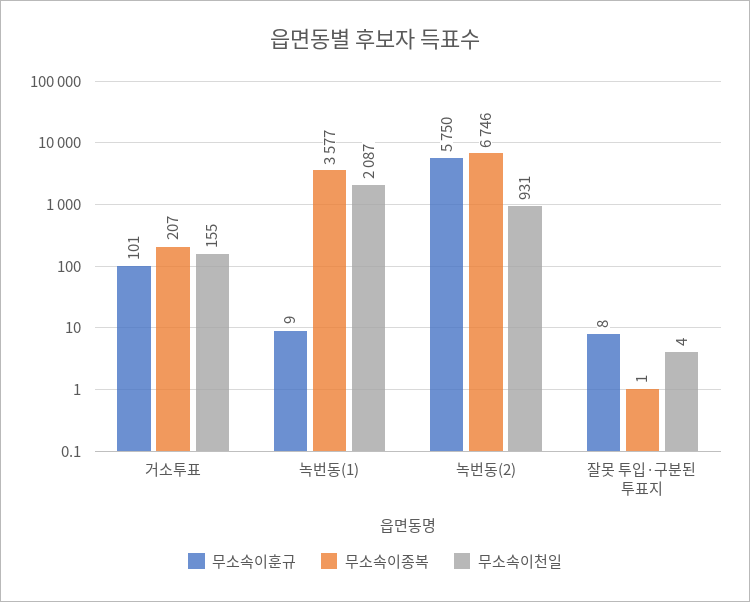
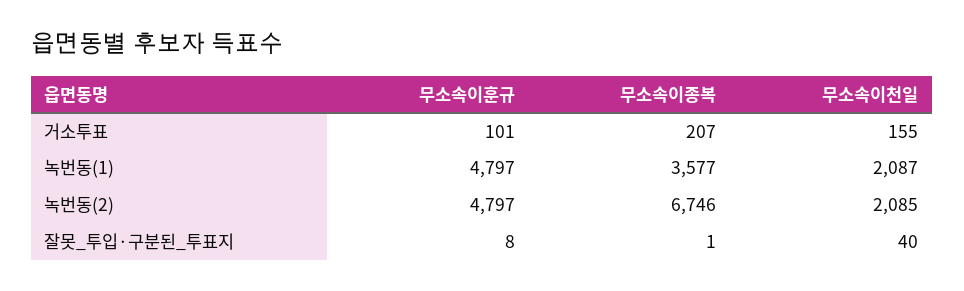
무소속이훈규, 녹번동(1): 9 -> 4797
무소속이훈규, 녹번동(2): 5750 -> 4797
무소속이천일, 녹번동(2): 931 -> 2085
무소속이천일, 잘못 투입·구분된 투표지: 4 -> 40

